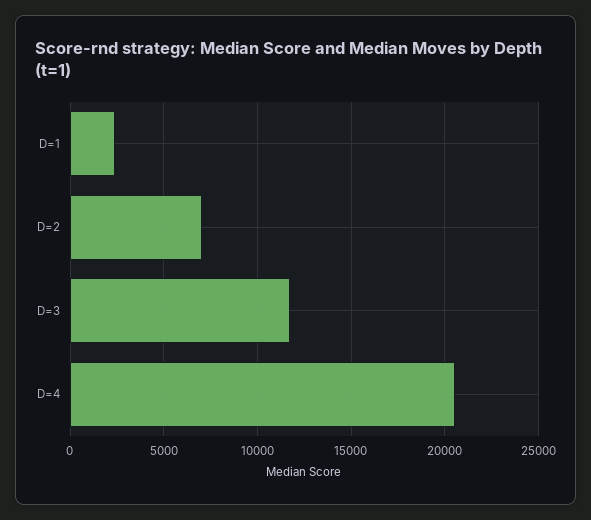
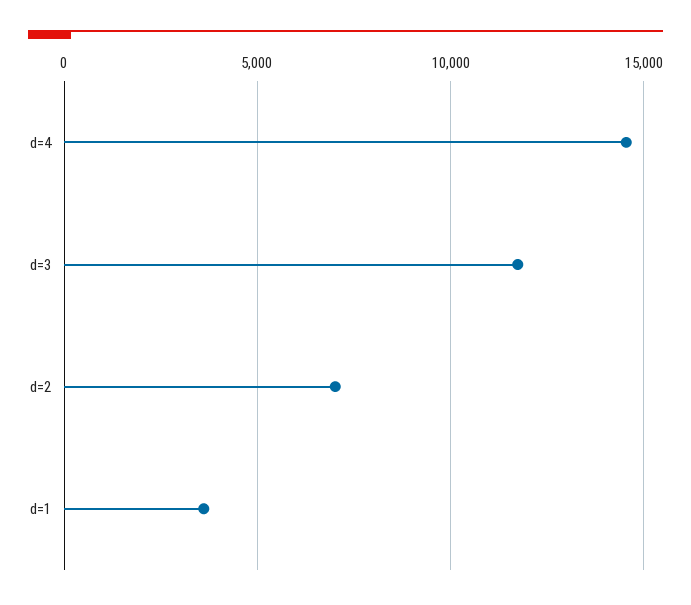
D=1: 2500 -> 3500
D=4: 20500 -> 14500

